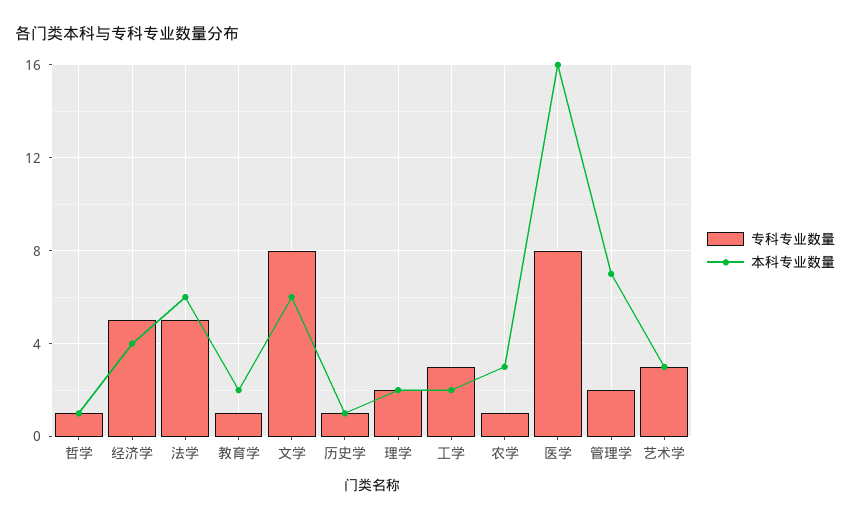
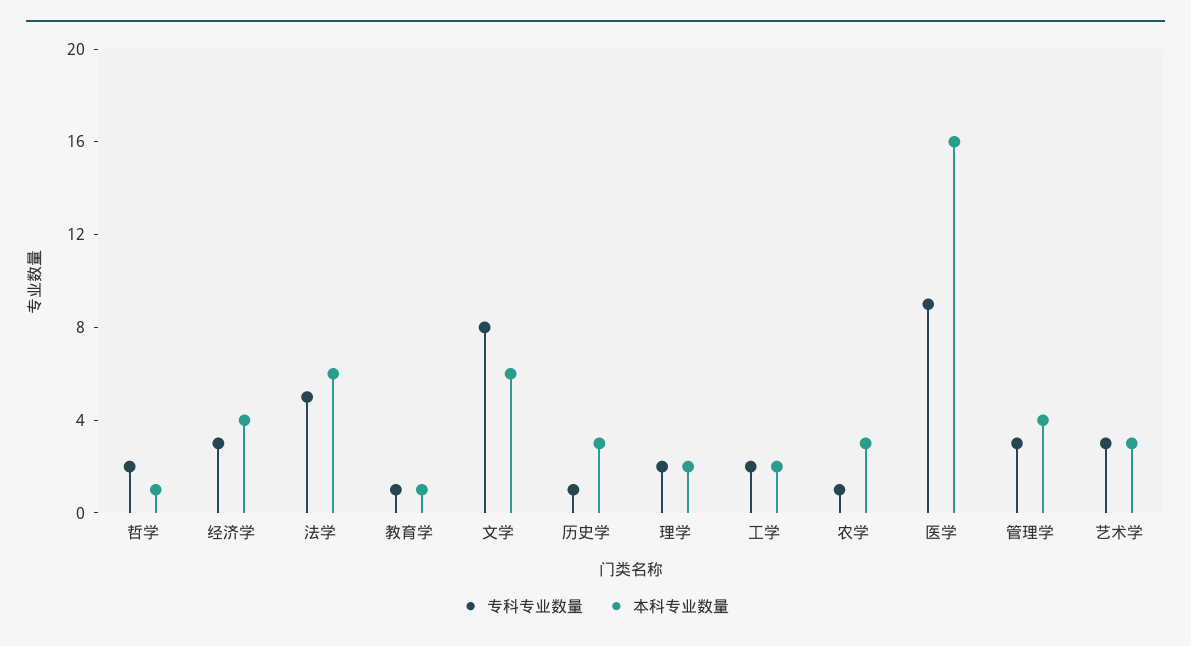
专科专业数量, 哲学: 1 -> 2
专科专业数量, 经济学: 5 -> 3
本科专业数量, 教育学: 2 -> 1
本科专业数量, 历史学: 1 -> 3
专科专业数量, 工学: 3 -> 2
专科专业数量, 医学: 8 -> 9
专科专业数量, 管理学: 2 -> 3
本科专业数量, 管理学: 7 -> 4

